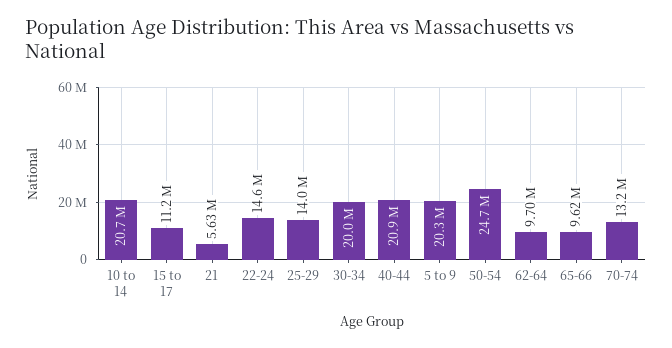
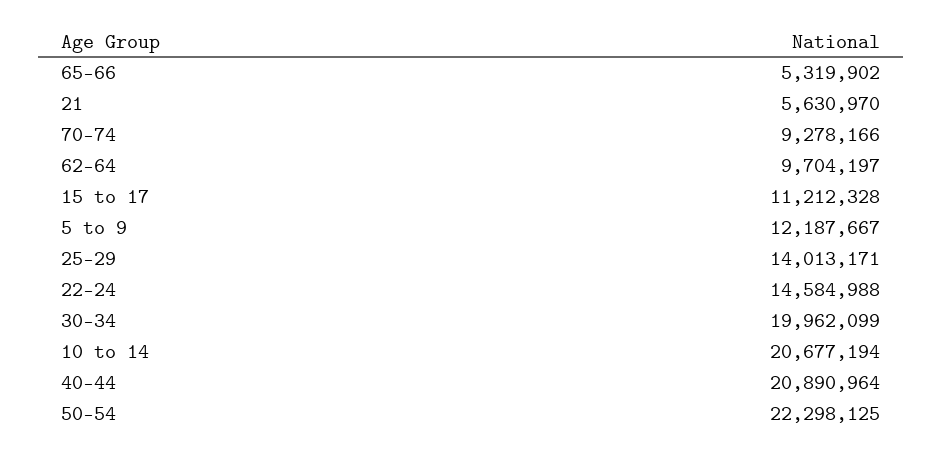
5 to 9: 20300000 -> 12187667
50-54: 24700000 -> 22298125
65-66: 9620000 -> 5319902
70-74: 13200000 -> 9278166

